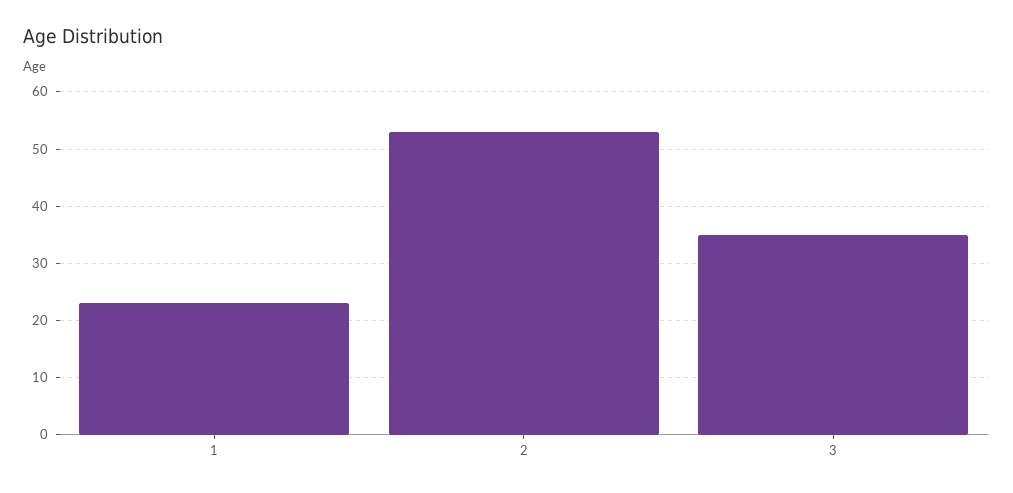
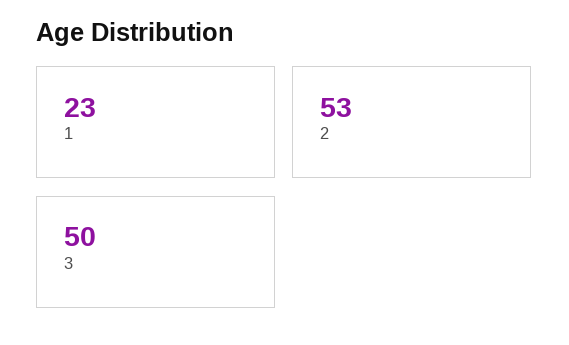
3: 35 -> 50

